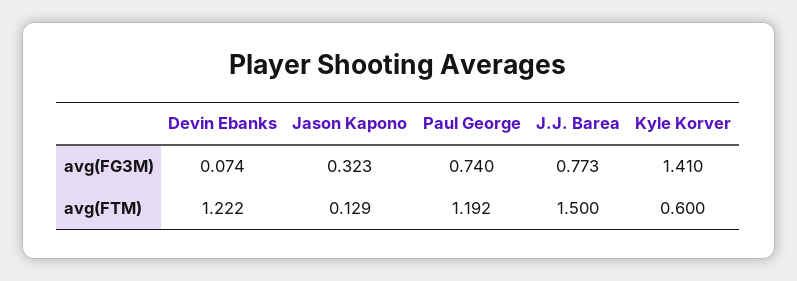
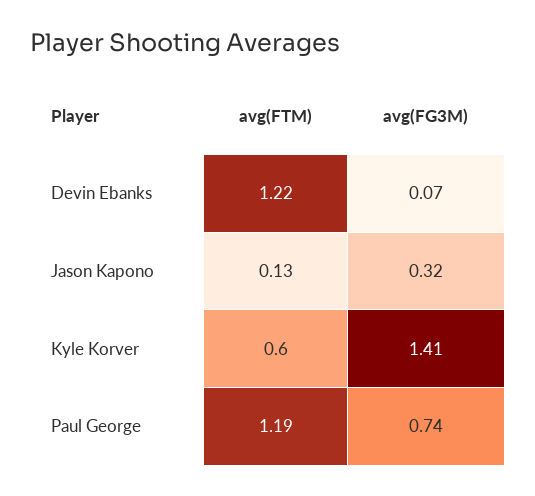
J.J. Barea, avg(FG3M): 0.773 -> none
J.J. Barea, avg(FTM): 1.5 -> none

